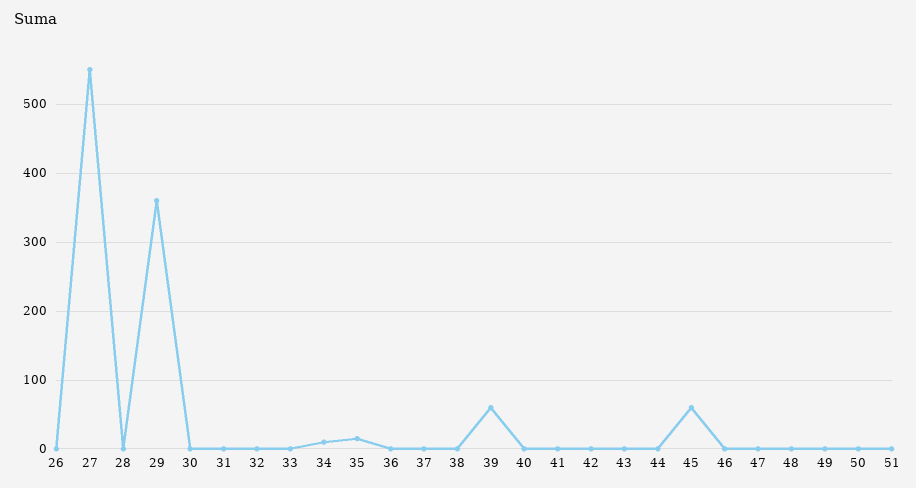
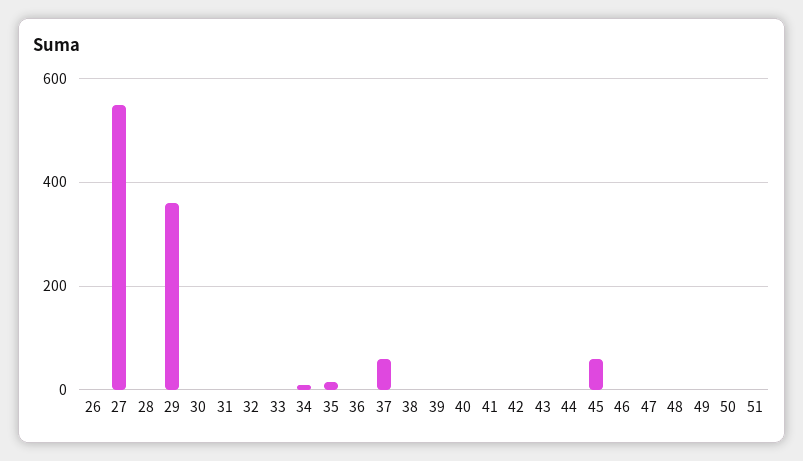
37: 0 -> 60
39: 60 -> 0

